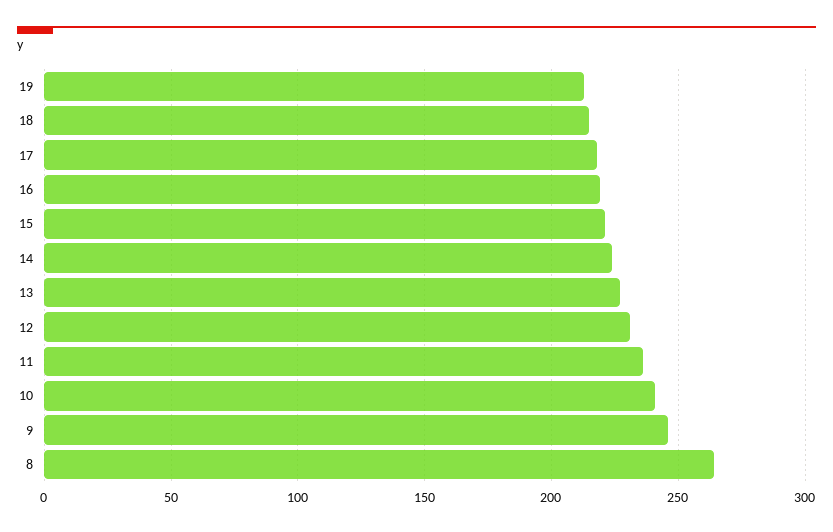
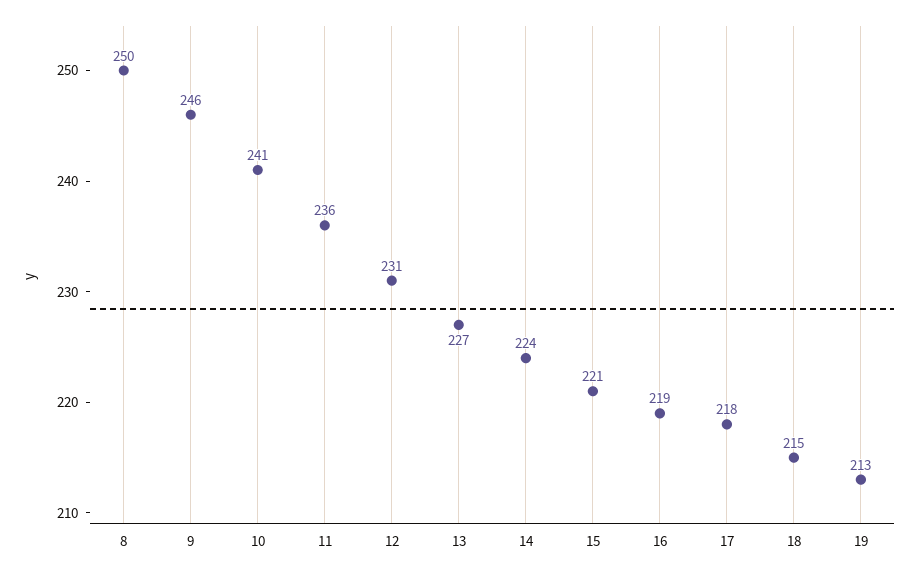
8: 265 -> 250

